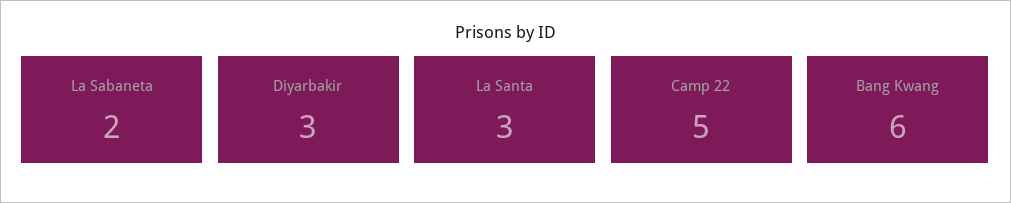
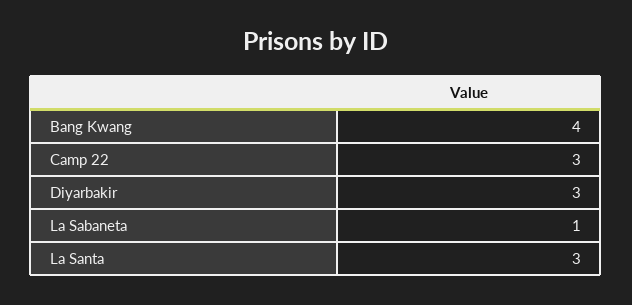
La Sabaneta: 2 -> 1
Camp 22: 5 -> 3
Bang Kwang: 6 -> 4

